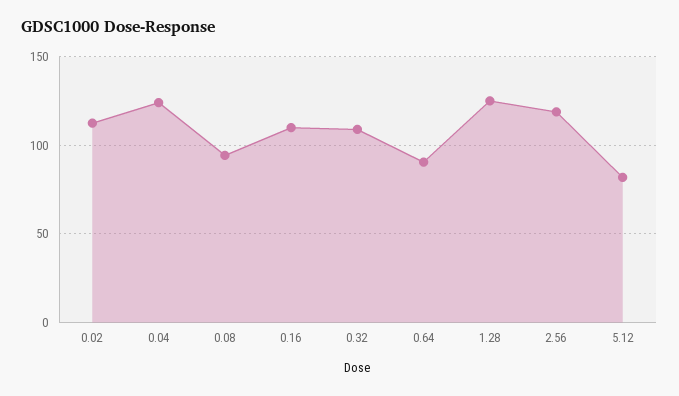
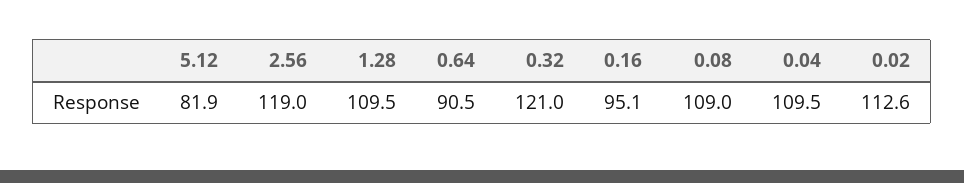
0.04: 125 -> 109.5
0.08: 95 -> 109
0.16: 110 -> 95.1
0.32: 110 -> 121
1.28: 125 -> 109.5

